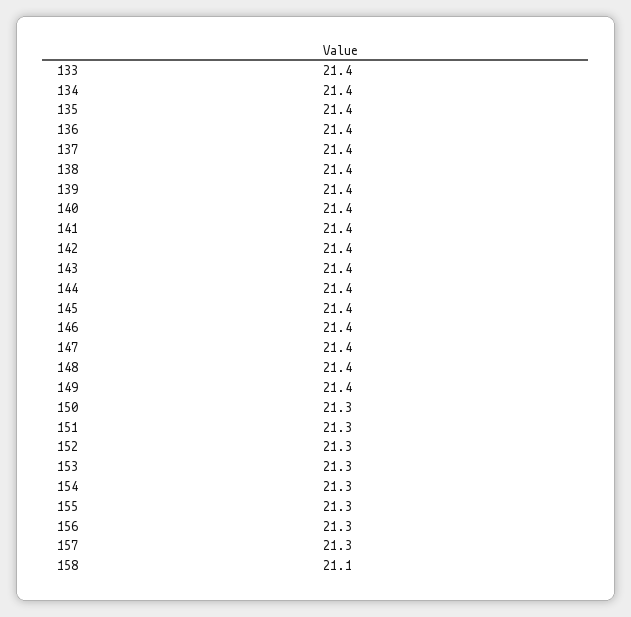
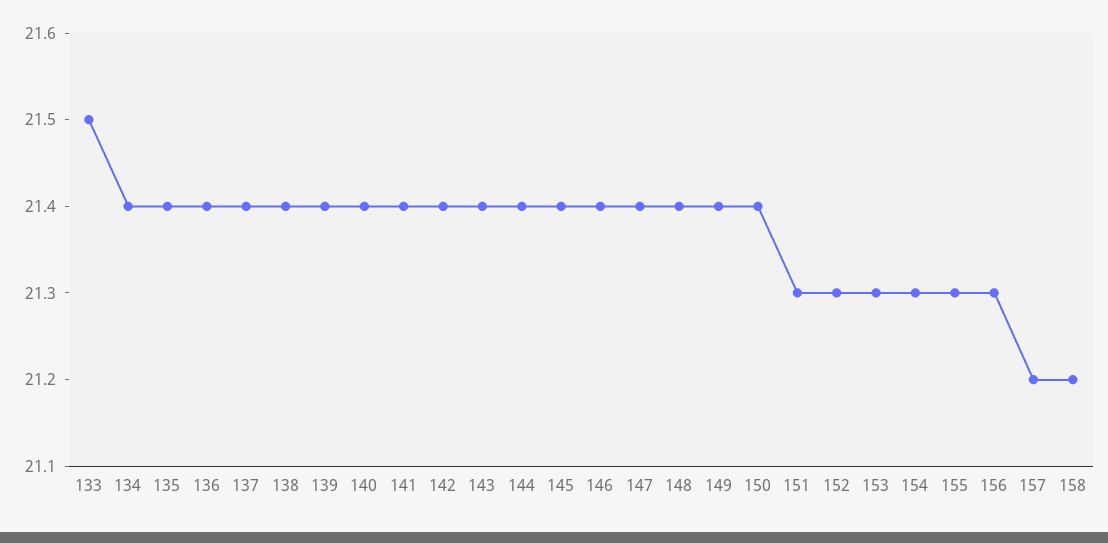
133: 21.4 -> 21.5
150: 21.3 -> 21.4
157: 21.3 -> 21.2
158: 21.1 -> 21.2

